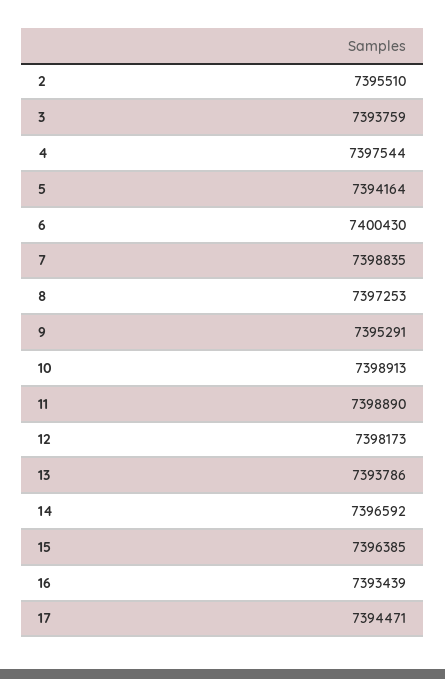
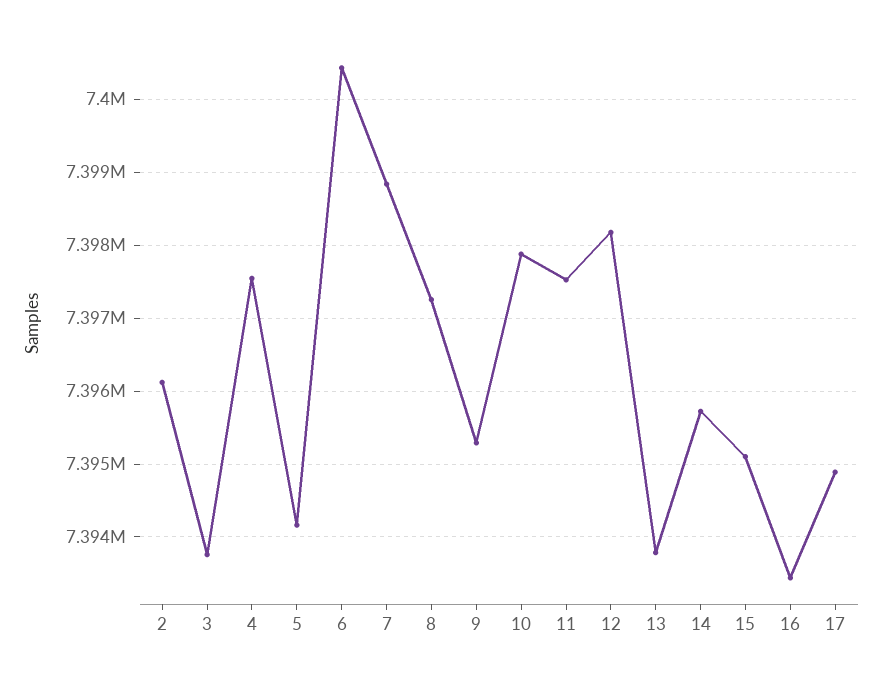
2: 7395510 -> 7396100
10: 7398913 -> 7397900
11: 7398890 -> 7397500
14: 7396592 -> 7395700
15: 7396385 -> 7395100
17: 7394471 -> 7394900

